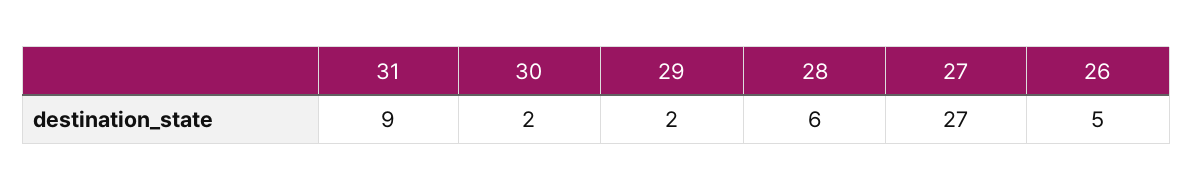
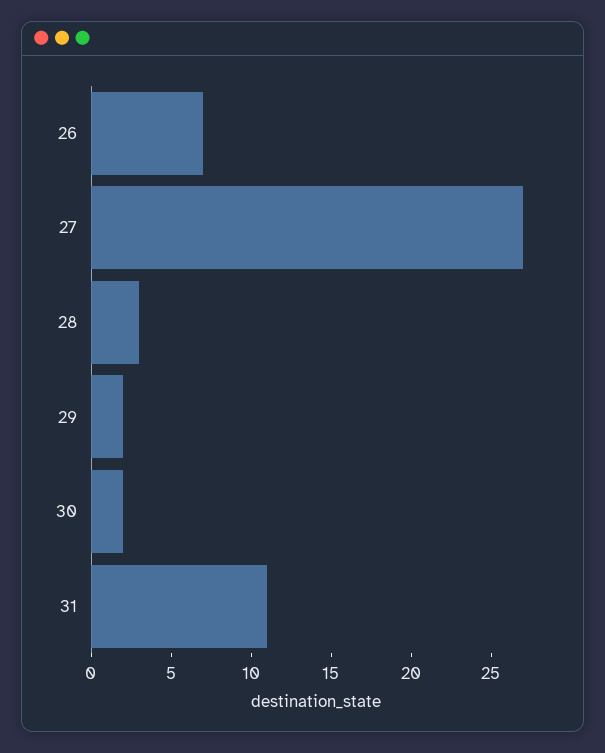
31: 9 -> 11
28: 6 -> 3
26: 5 -> 7

